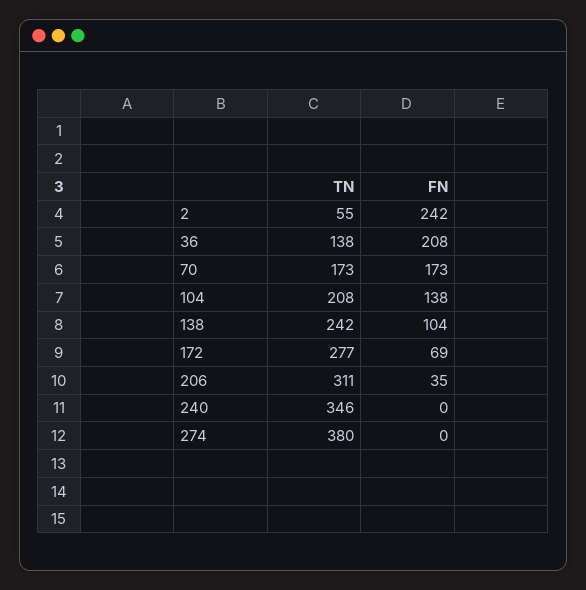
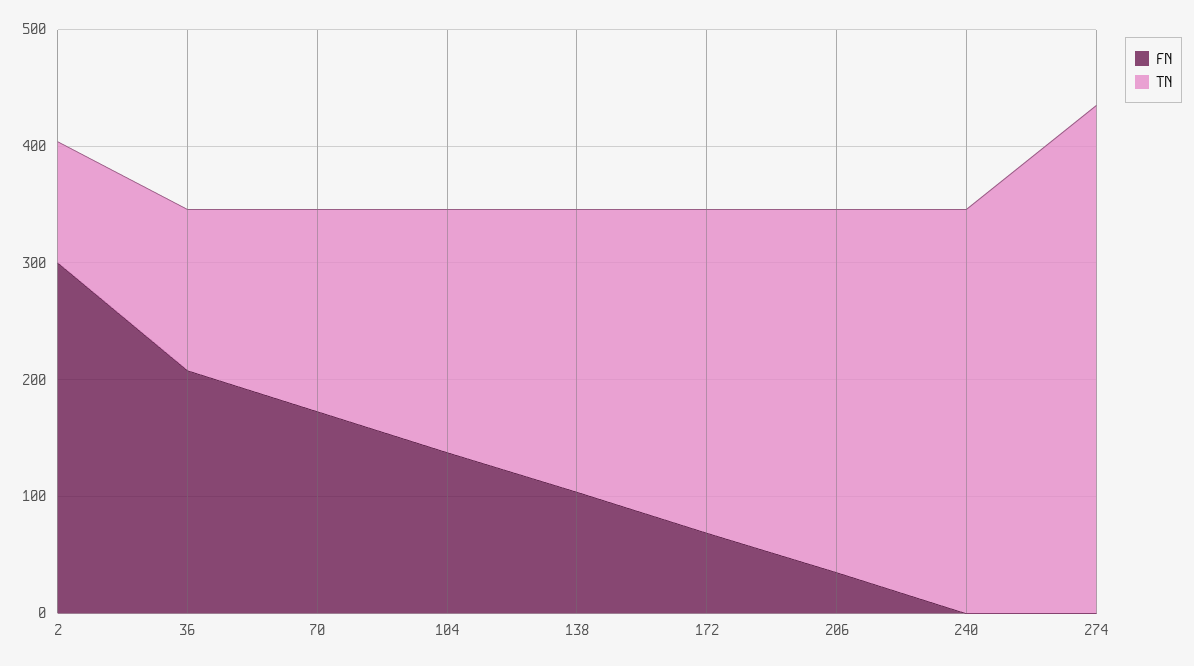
TN, 2: 55 -> 100
FN, 2: 242 -> 300
TN, 274: 380 -> 440

